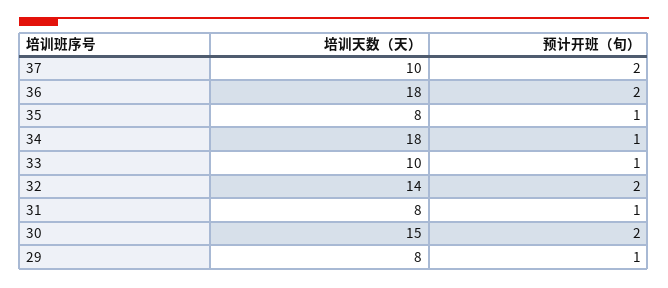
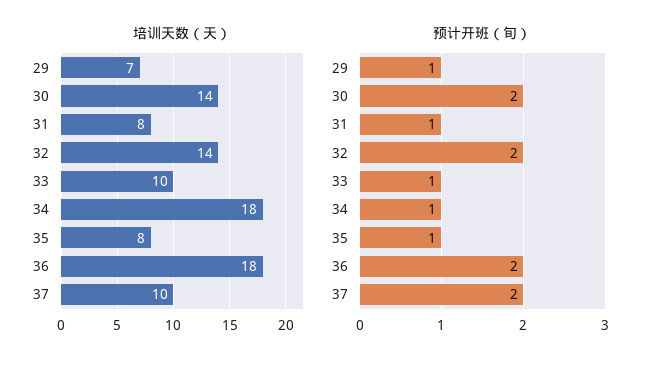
培训天数（天）, 30: 15 -> 14
培训天数（天）, 29: 8 -> 7

